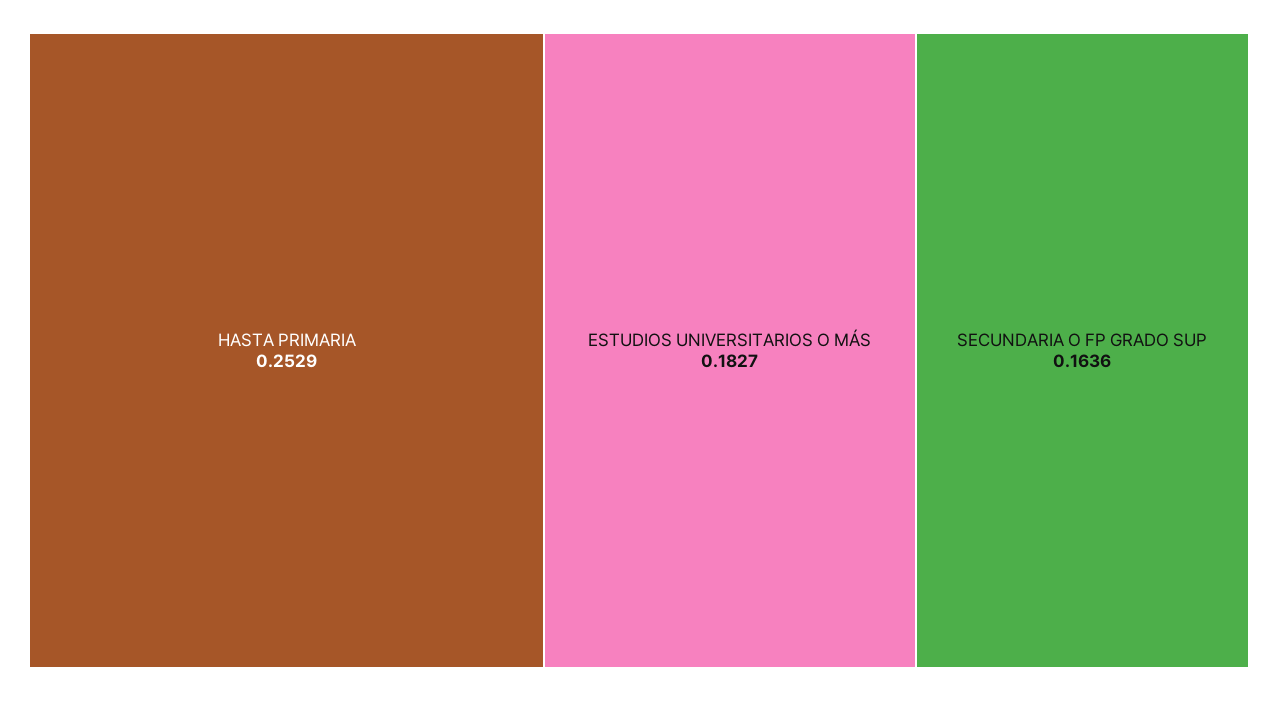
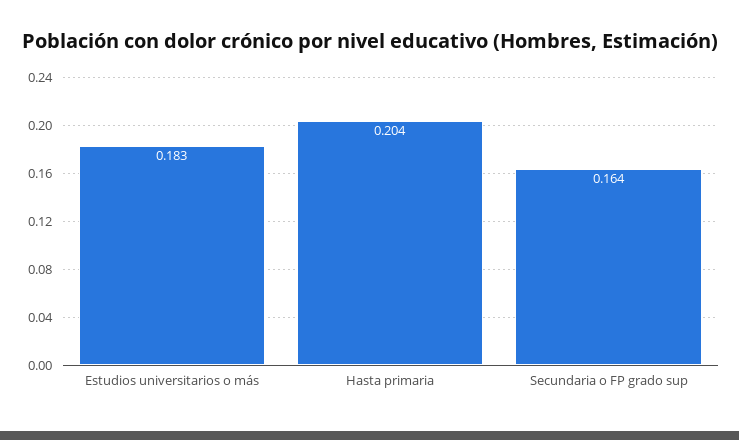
HASTA PRIMARIA: 0.2529 -> 0.204

